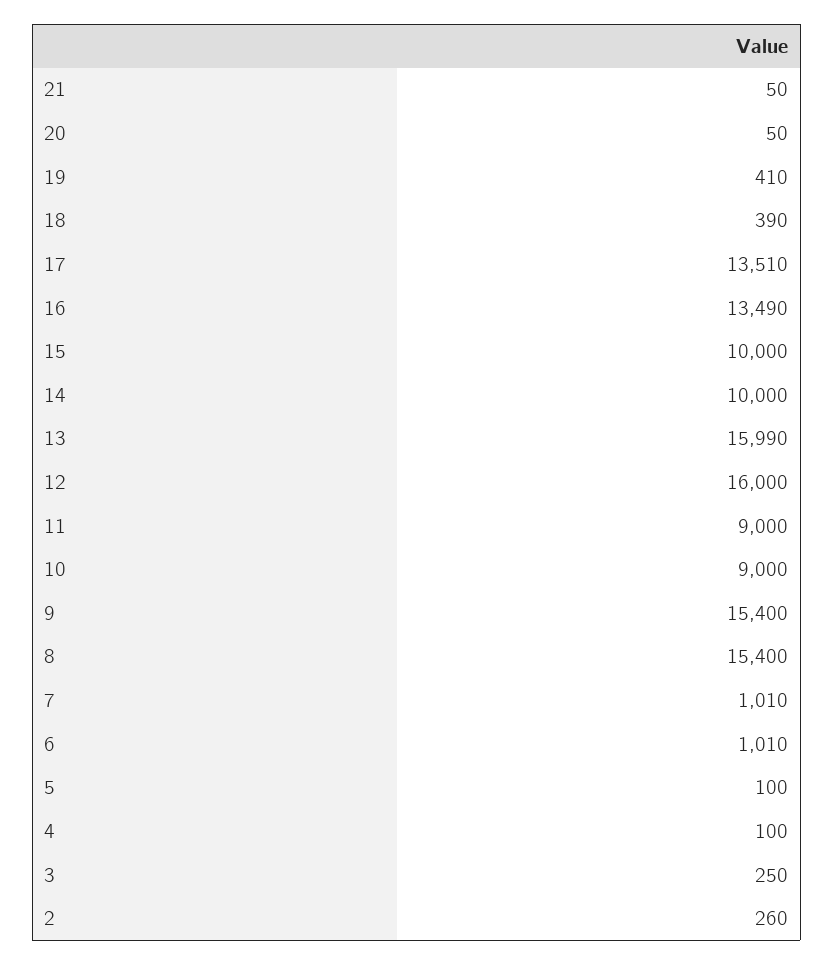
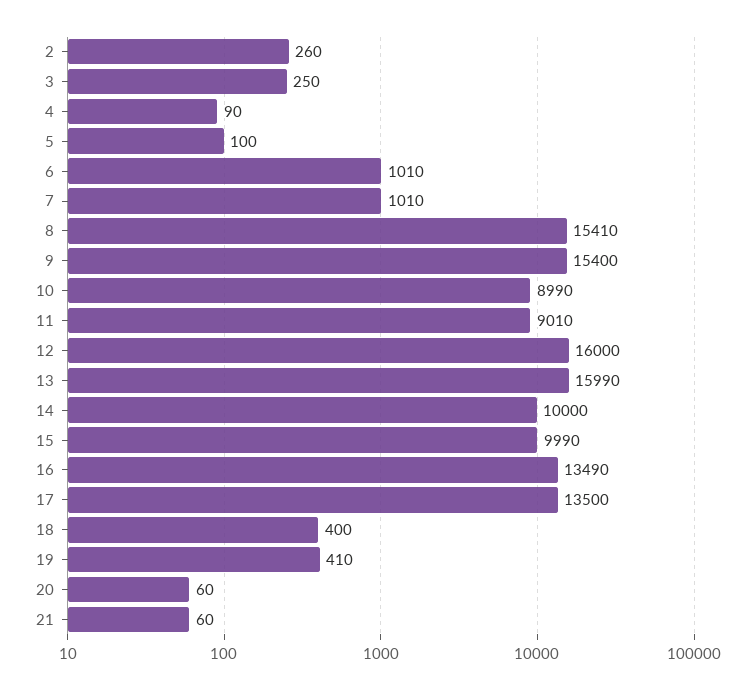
21: 50 -> 60
20: 50 -> 60
18: 390 -> 400
17: 13510 -> 13500
15: 10000 -> 9990
11: 9000 -> 9010
10: 9000 -> 8990
8: 15400 -> 15410
4: 100 -> 90

